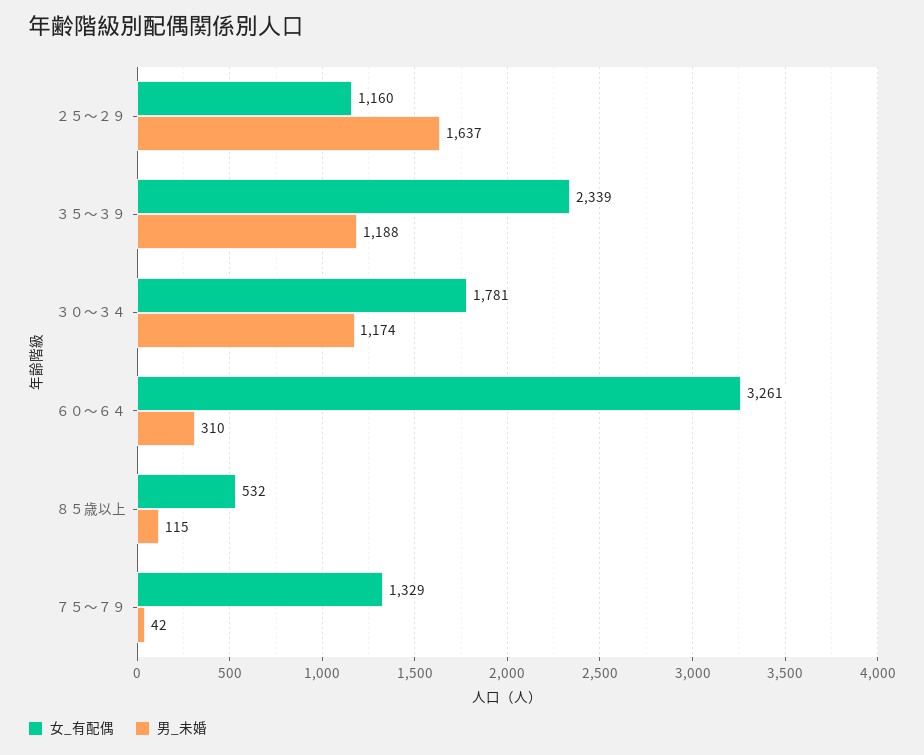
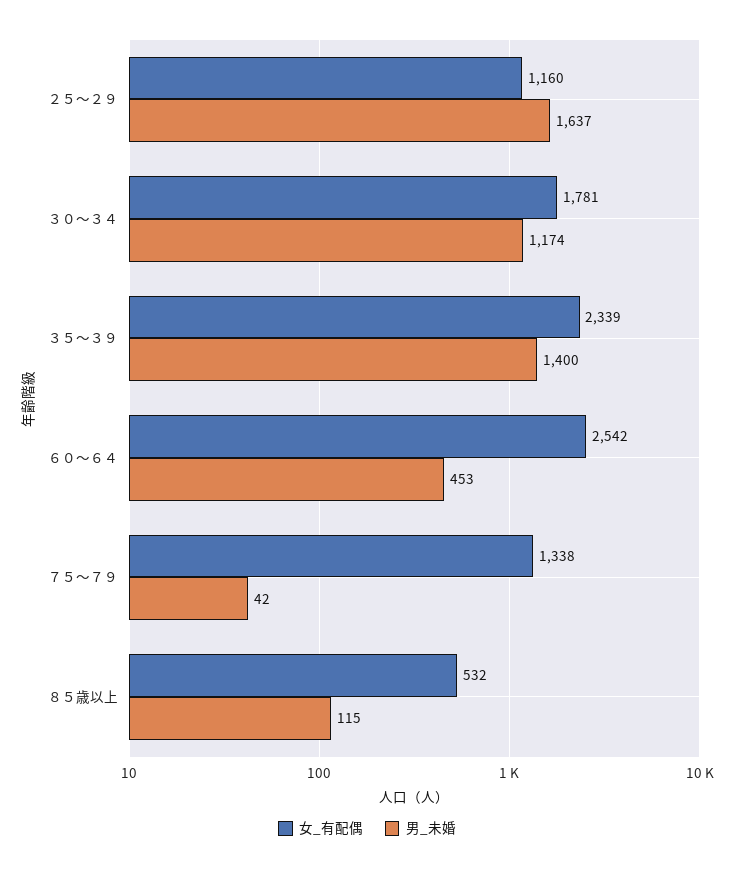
男_未婚, ３５～３９: 1188 -> 1400
女_有配偶, ６０～６４: 3261 -> 2542
男_未婚, ６０～６４: 310 -> 453
女_有配偶, ７５～７９: 1329 -> 1338

